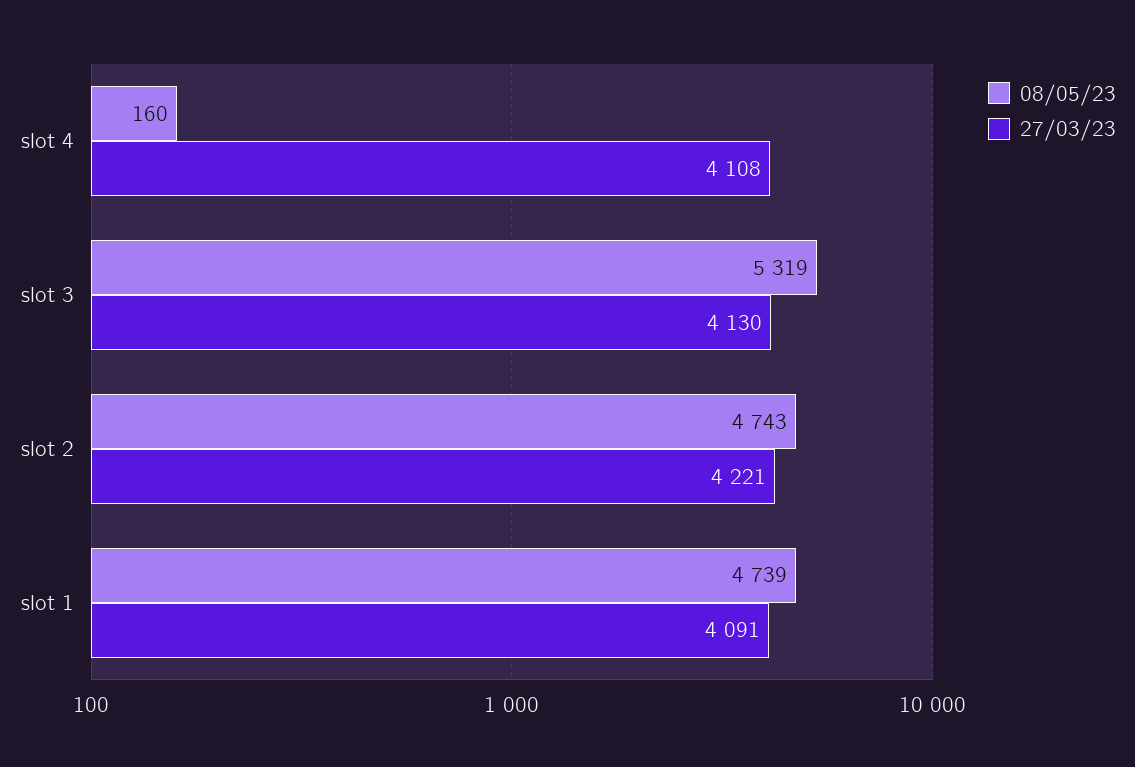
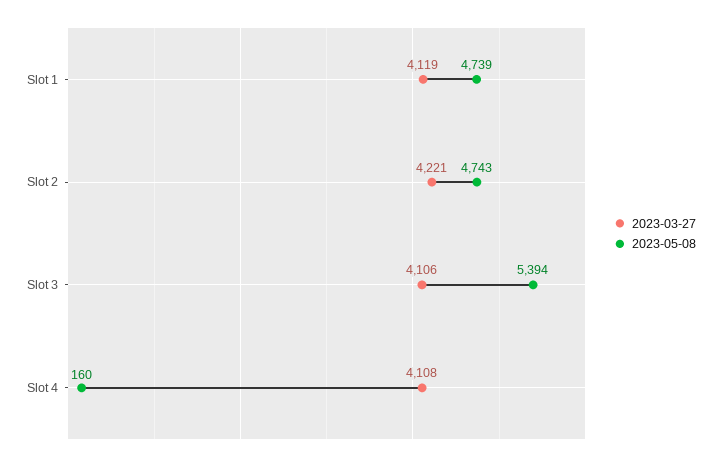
08/05/23, slot 3: 5319 -> 5394
27/03/23, slot 3: 4130 -> 4106
27/03/23, slot 1: 4091 -> 4119

